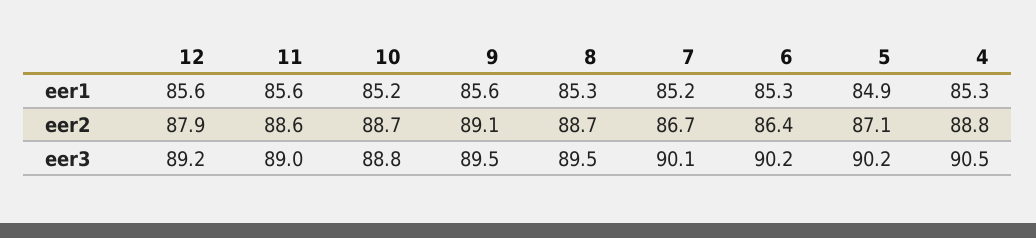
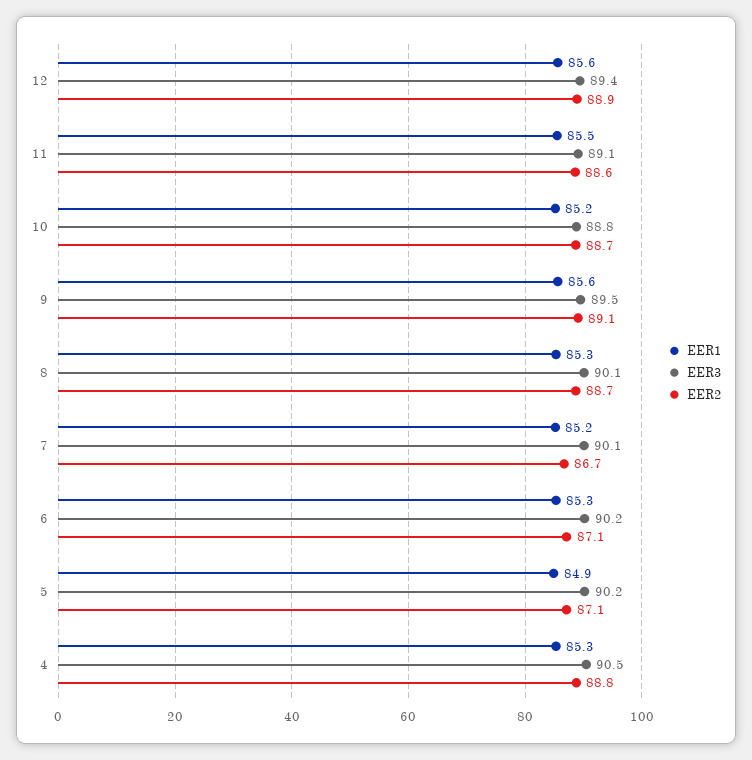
eer1, 11: 85.6 -> 85.5
eer2, 12: 87.9 -> 88.9
eer2, 6: 86.4 -> 87.1
eer3, 12: 89.2 -> 89.4
eer3, 11: 89 -> 89.1
eer3, 8: 89.5 -> 90.1

